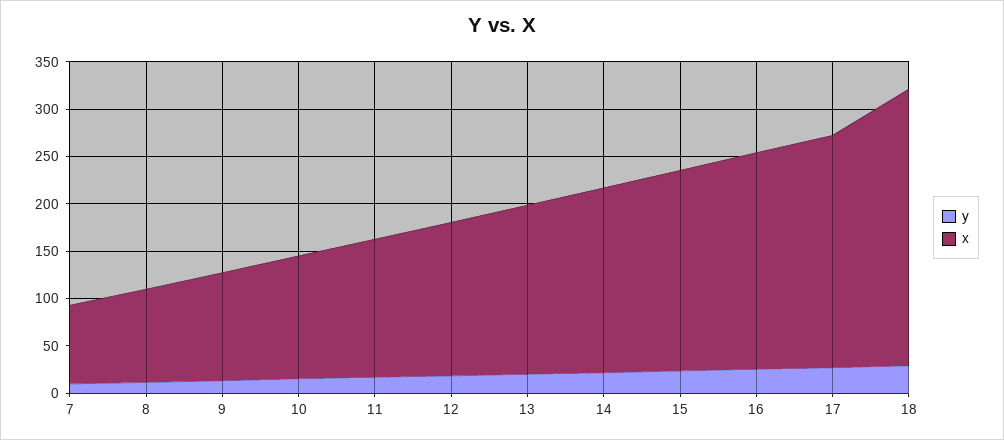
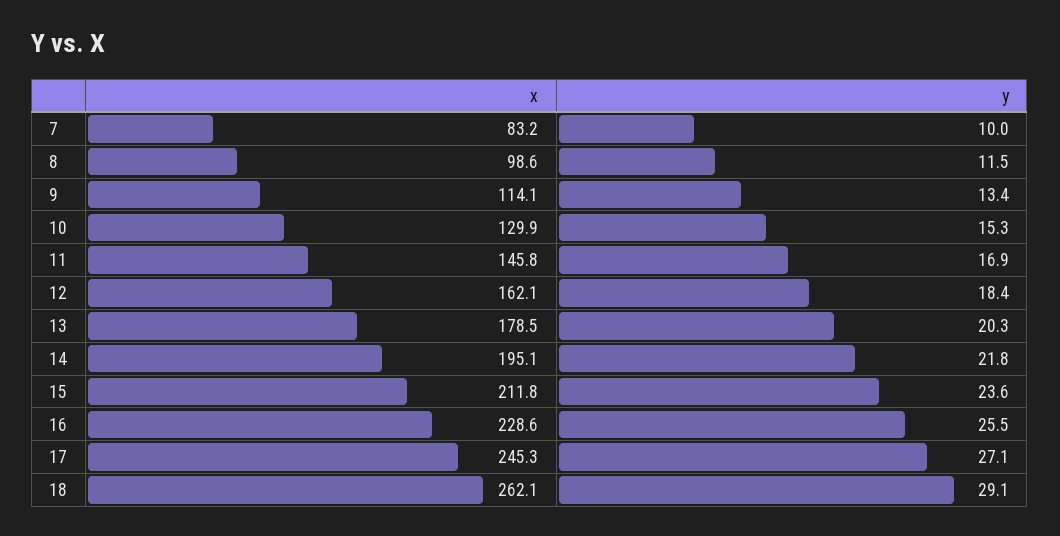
x, 18: 290 -> 262.1

